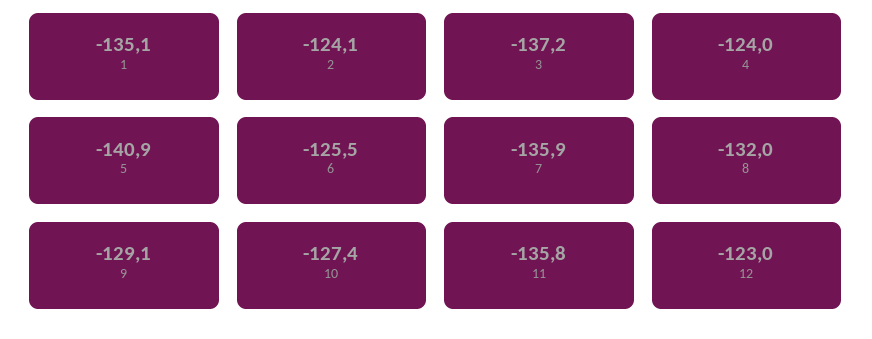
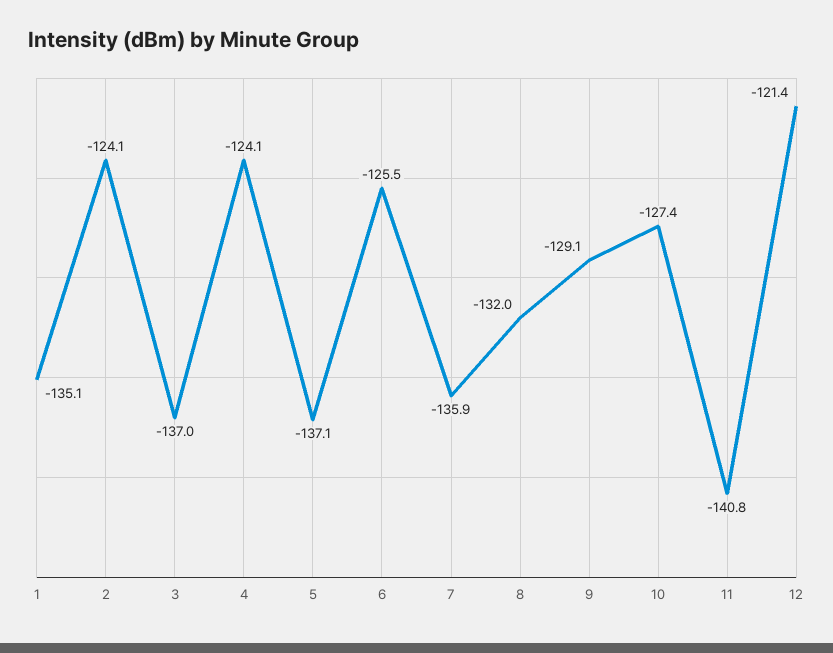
3: -137.2 -> -137
4: -124 -> -124.1
5: -140.9 -> -137.1
11: -135.8 -> -140.8
12: -123 -> -121.4

